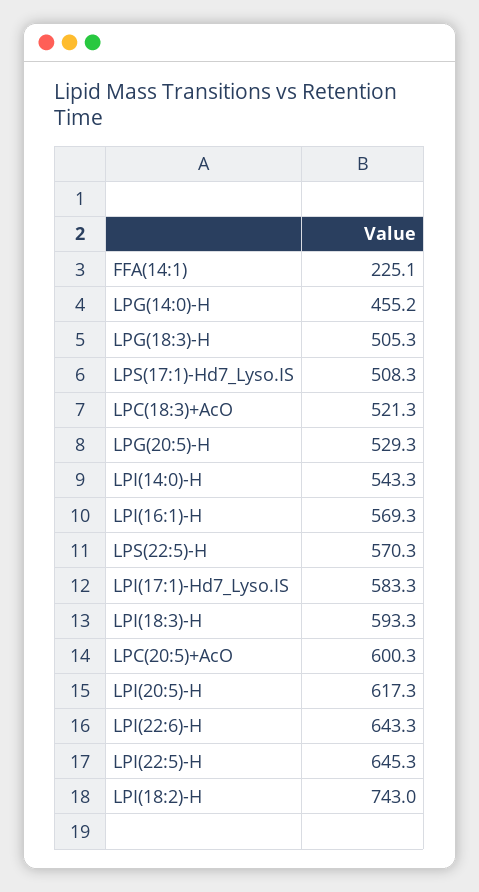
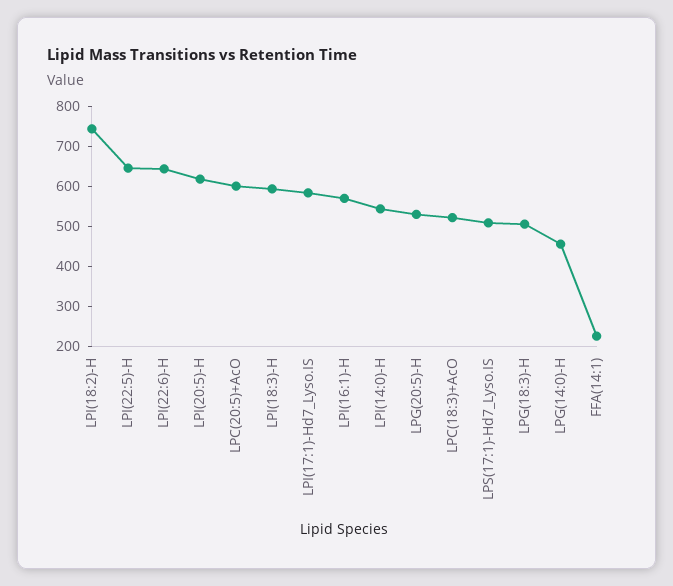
LPS(22:5)-H: 570.3 -> none

